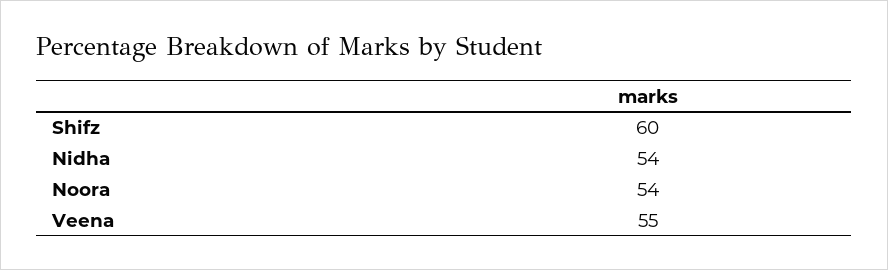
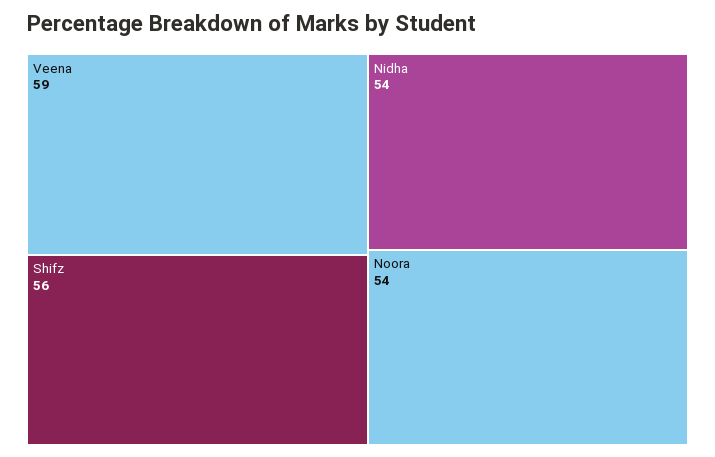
Shifz: 60 -> 56
Veena: 55 -> 59

